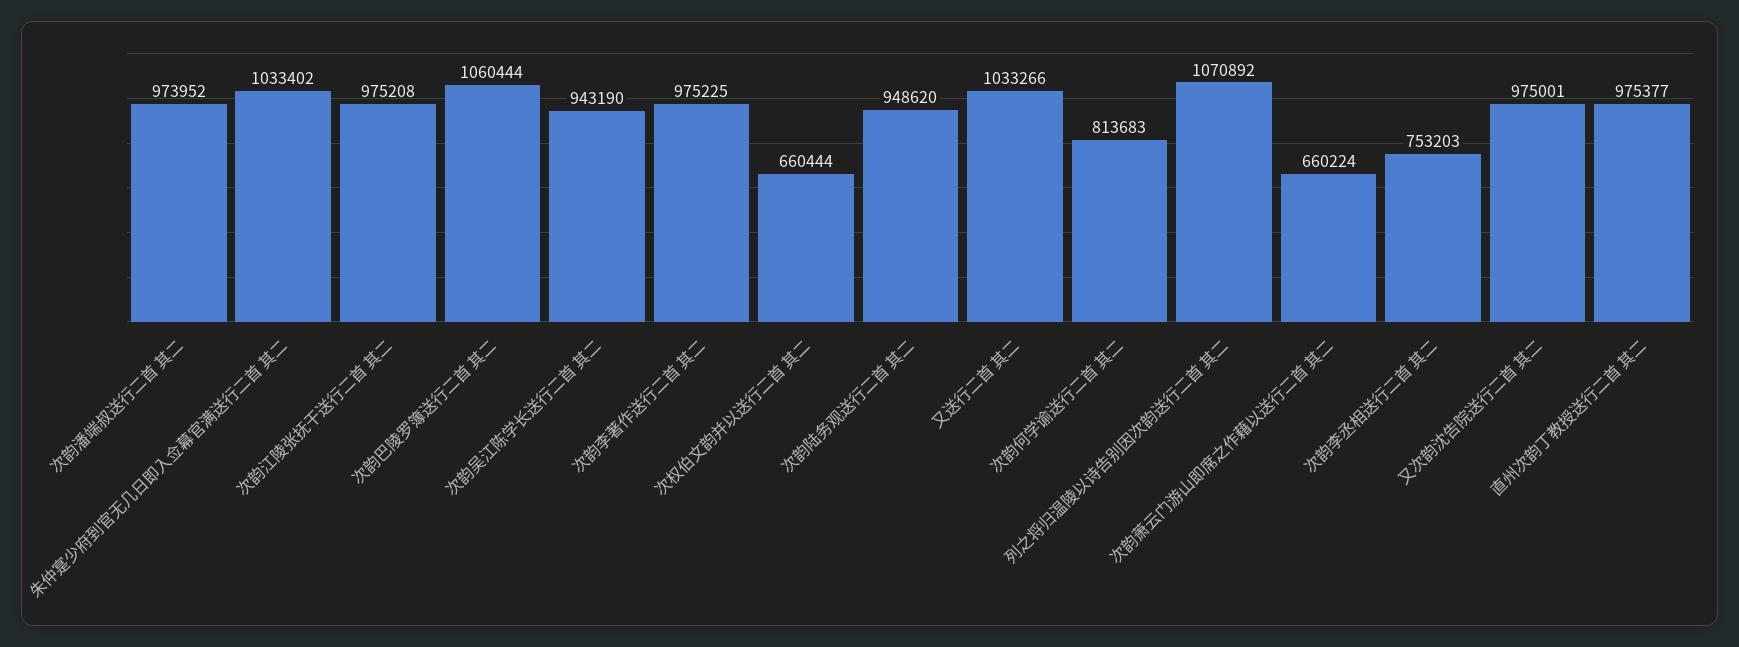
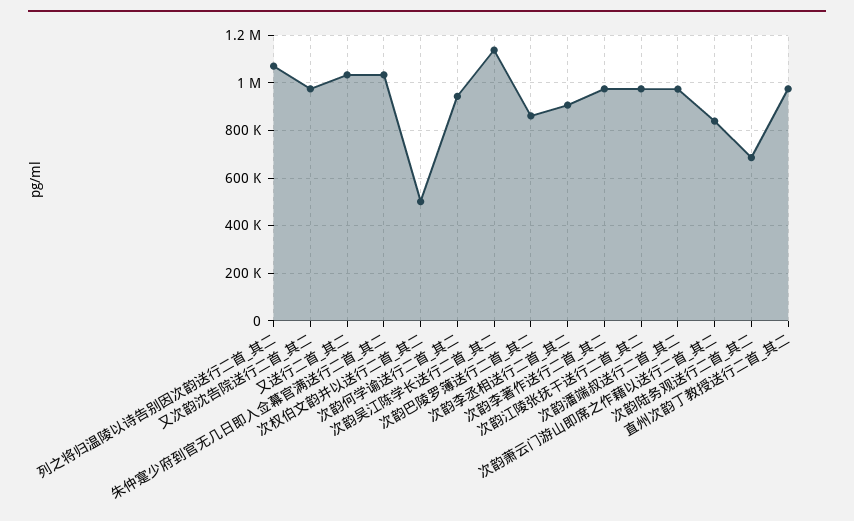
次韵巴陵罗簿送行二首 其二: 1060444 -> 850000
次韵吴江陈学长送行二首 其二: 943190 -> 1150000
次权伯文韵并以送行二首 其二: 660444 -> 500000
次韵陆务观送行二首 其二: 948620 -> 700000
次韵何学谕送行二首 其二: 813683 -> 950000
次韵萧云门游山即席之作藉以送行二首 其二: 660224 -> 850000
次韵李丞相送行二首 其二: 753203 -> 900000

